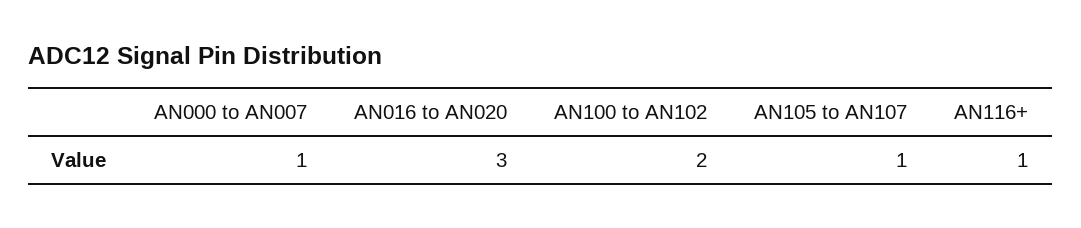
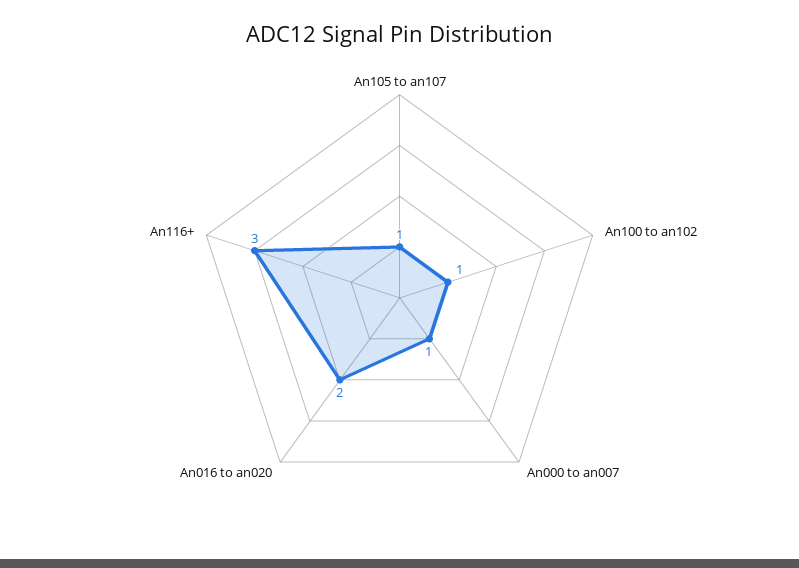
AN016 to AN020: 3 -> 2
AN100 to AN102: 2 -> 1
AN116+: 1 -> 3

